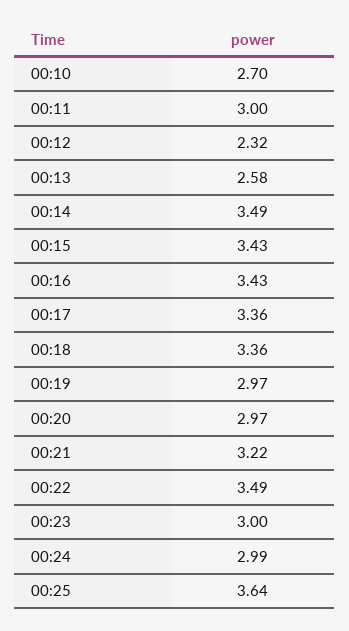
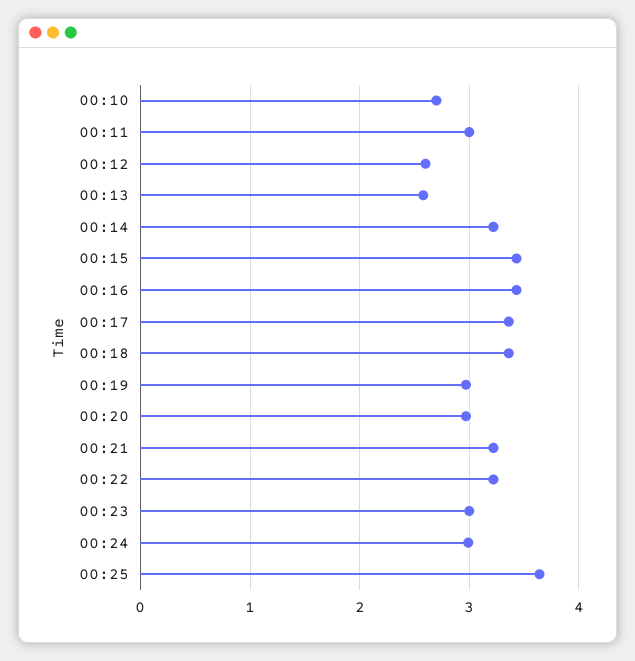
00:12: 2.32 -> 2.6
00:14: 3.49 -> 3.2
00:22: 3.49 -> 3.2

